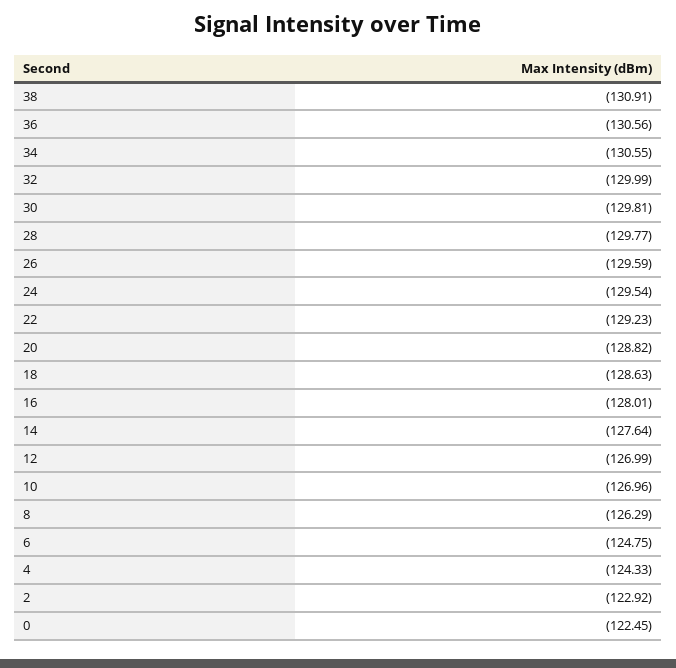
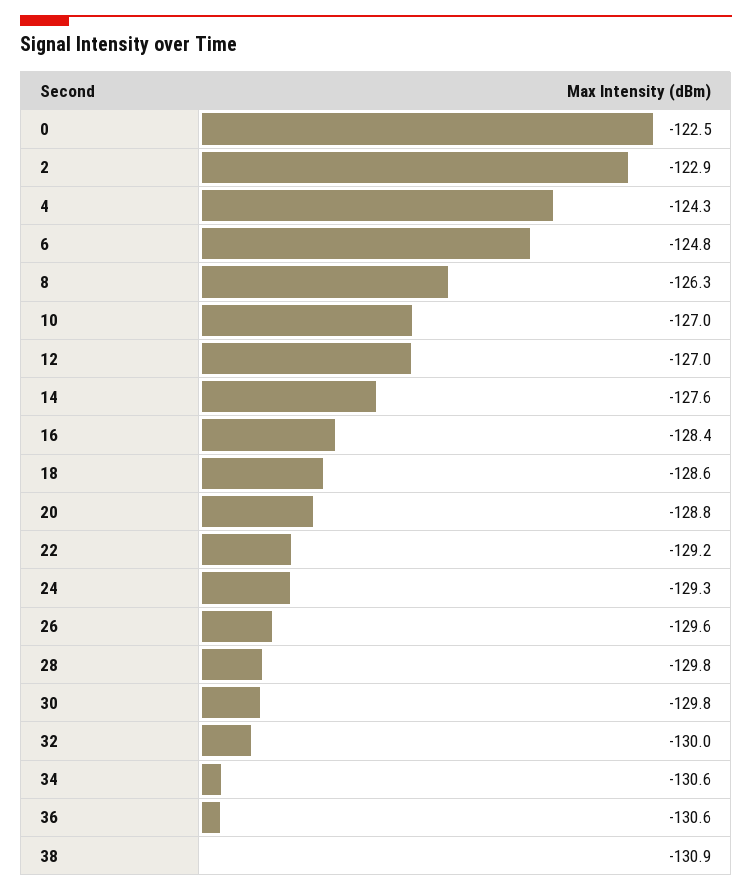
24: -129.54 -> -129.3
16: -128.01 -> -128.4

